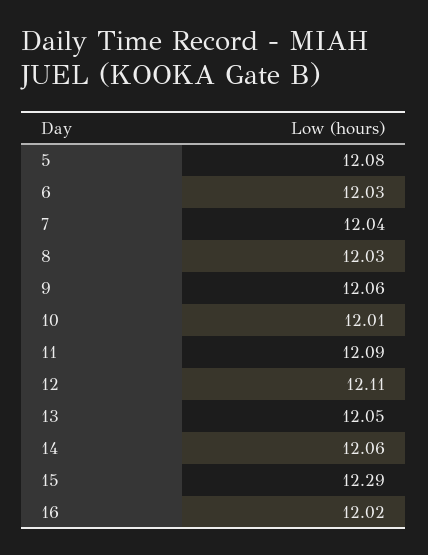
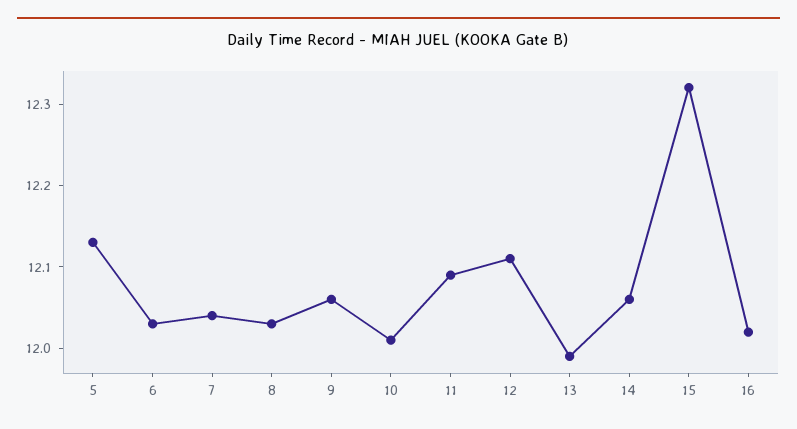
5: 12.08 -> 12.13
13: 12.05 -> 11.99
15: 12.29 -> 12.32

